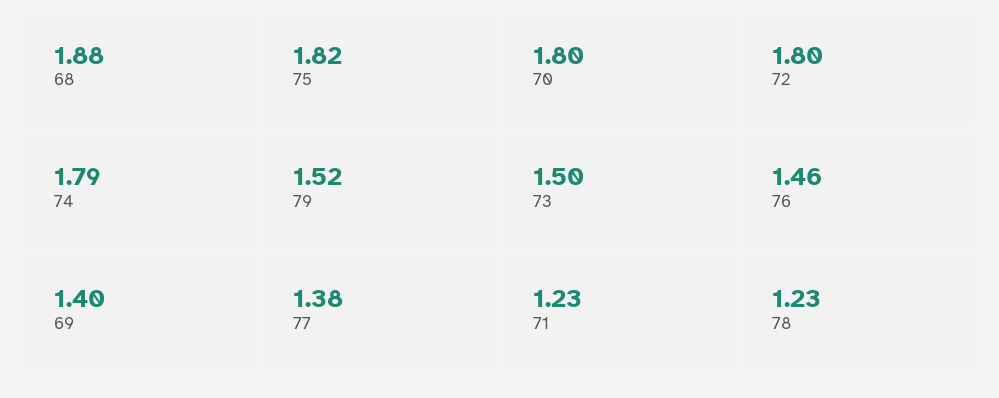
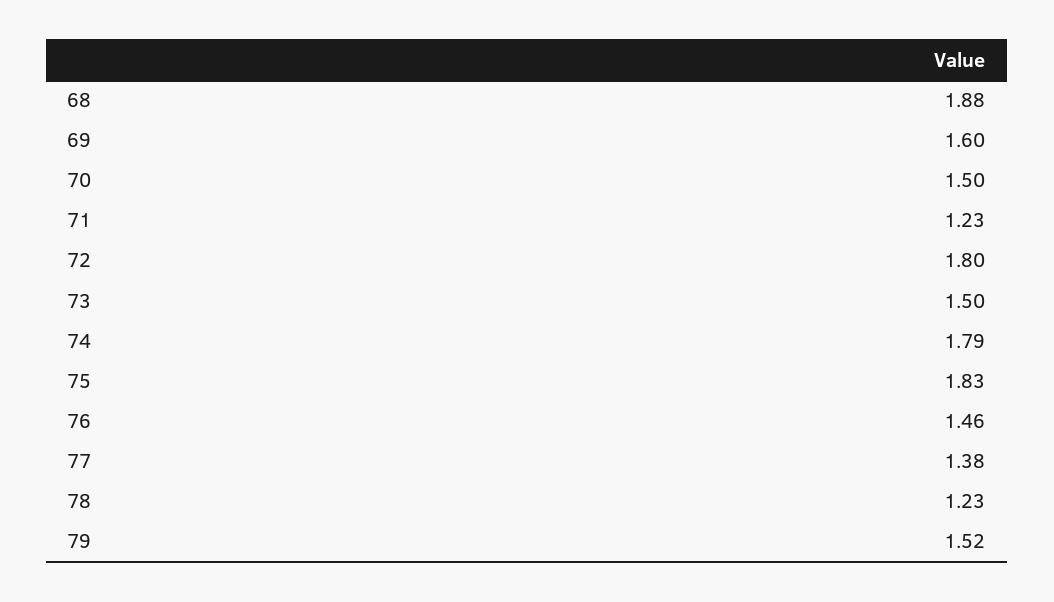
75: 1.82 -> 1.83
70: 1.8 -> 1.5
69: 1.4 -> 1.6

